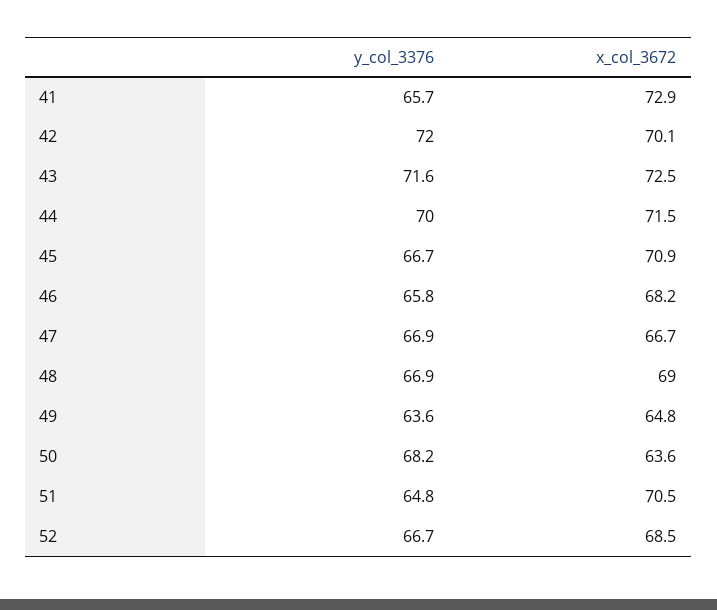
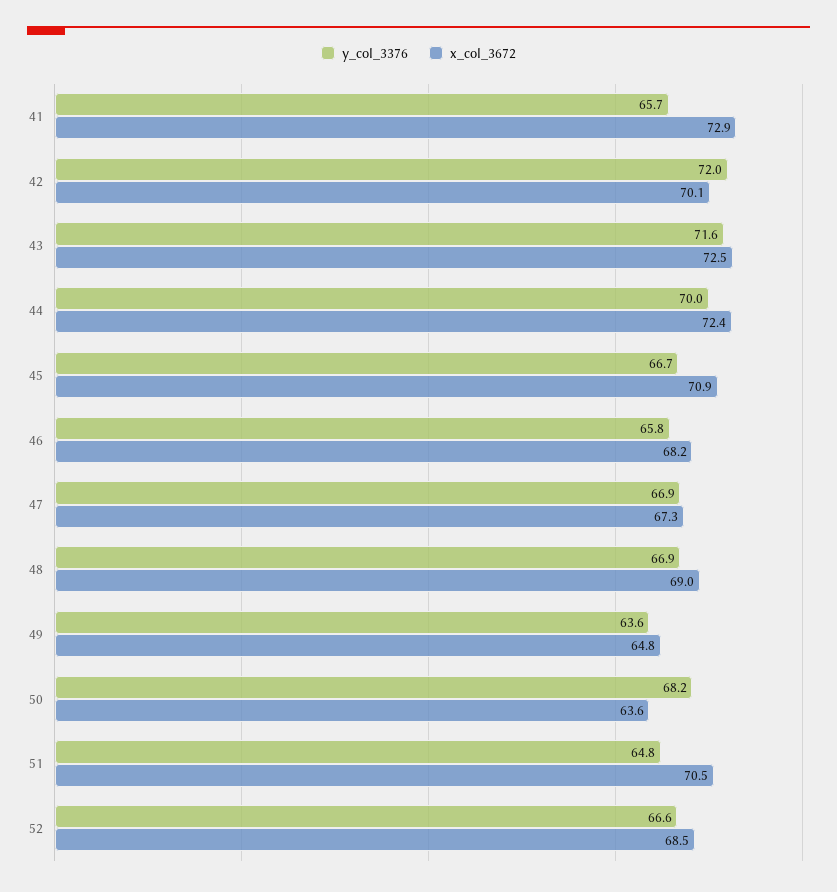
x_col_3672, 44: 71.5 -> 72.4
x_col_3672, 47: 66.7 -> 67.3
y_col_3376, 52: 66.7 -> 66.6

